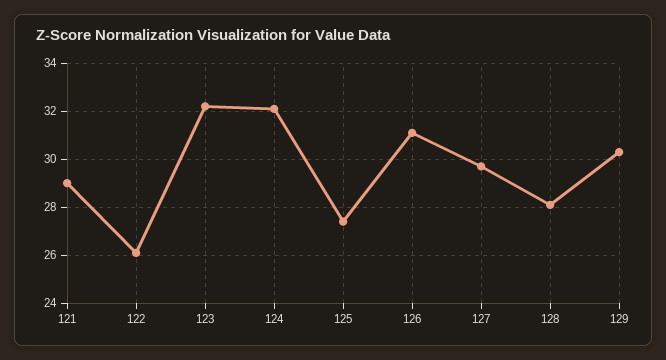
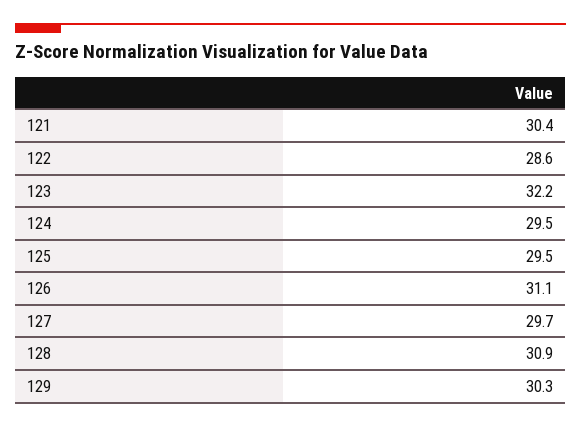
121: 29 -> 30.4
122: 26 -> 28.6
124: 32 -> 29.5
125: 27.5 -> 29.5
128: 28 -> 30.9

